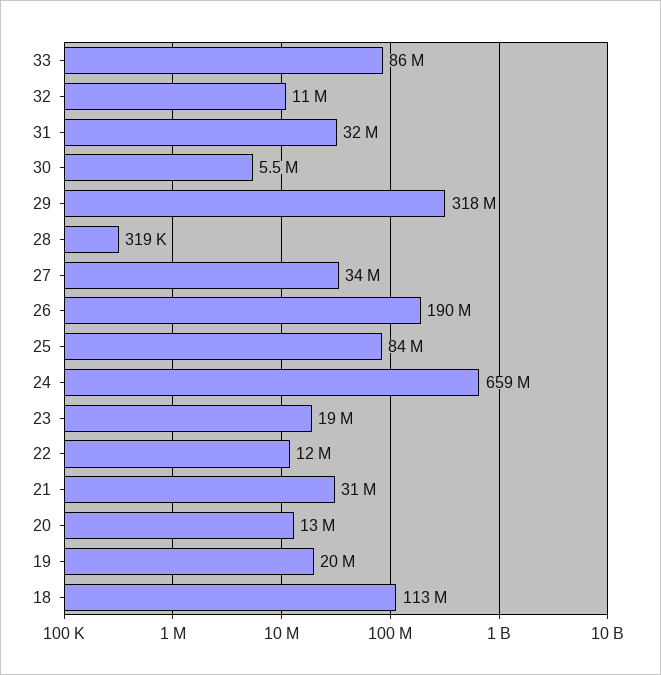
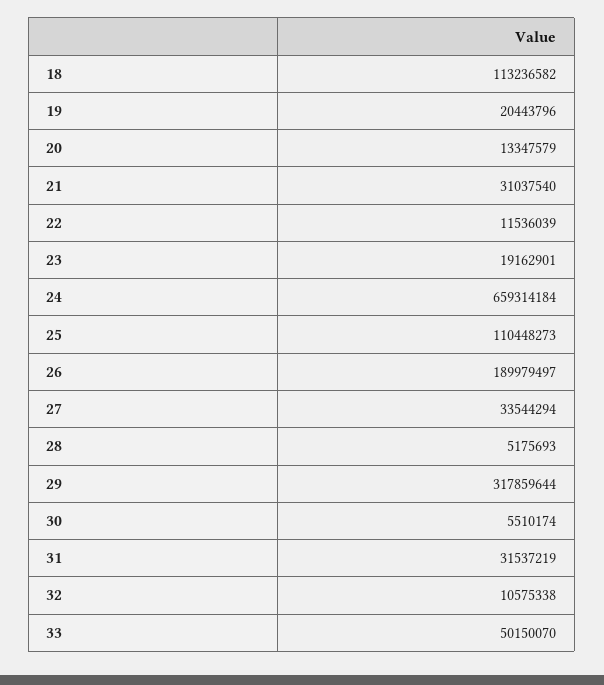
33: 86000000 -> 50150070
28: 319000 -> 5175693
25: 84000000 -> 110448273

